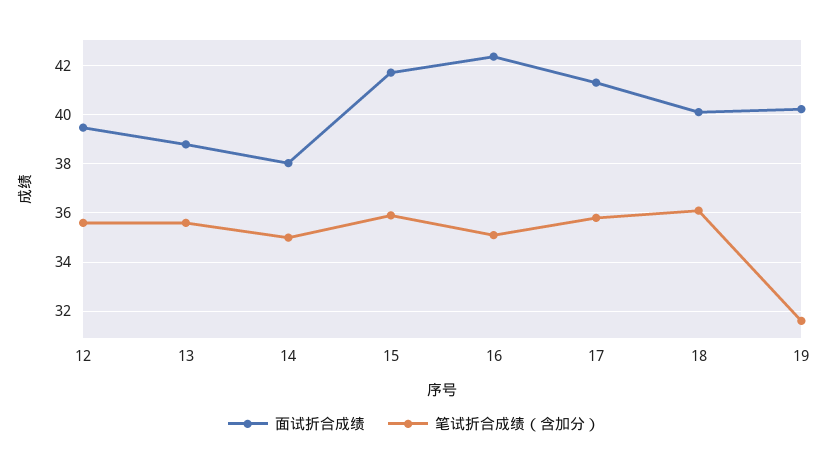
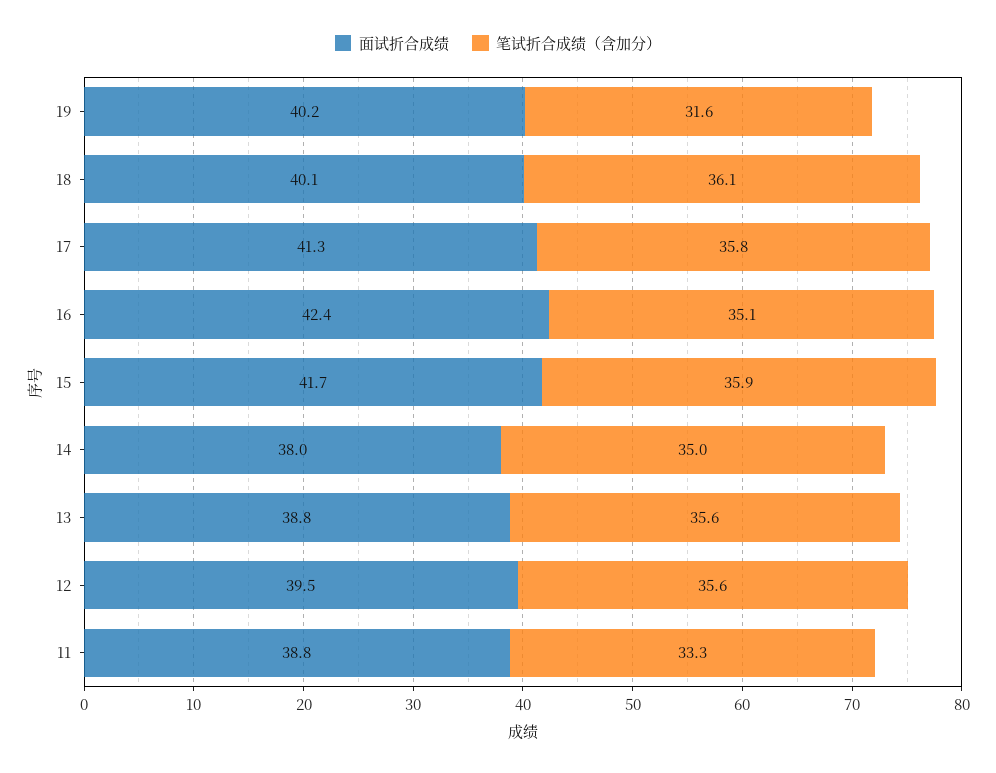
面试折合成绩, 11: none -> 38.8
笔试折合成绩（含加分）, 11: none -> 33.3

